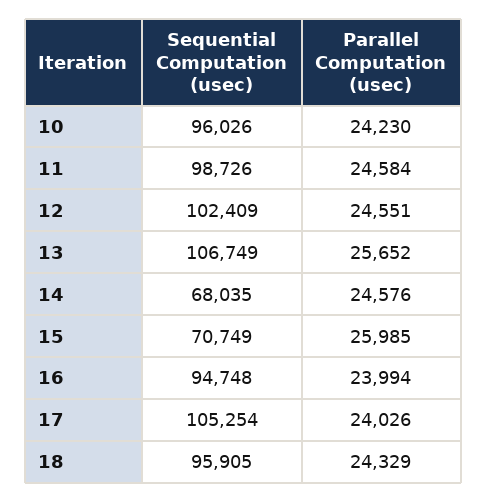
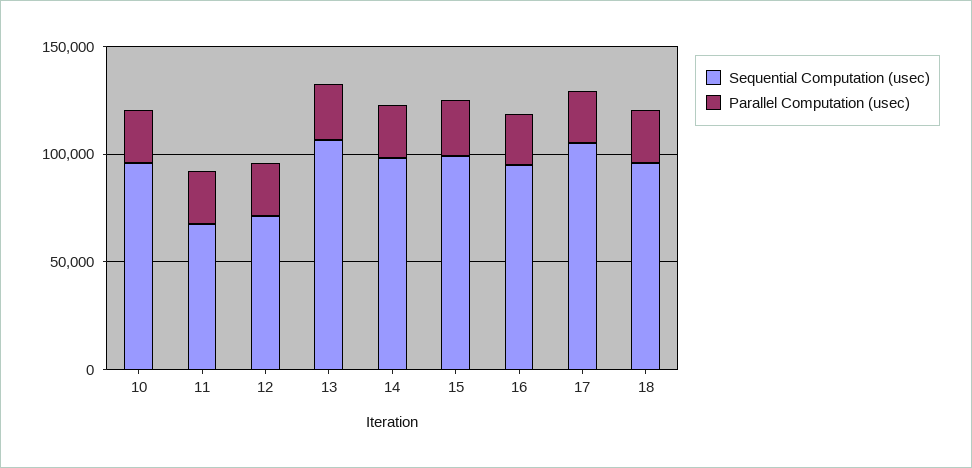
Sequential Computation (usec), 11: 98726 -> 70000
Sequential Computation (usec), 12: 102409 -> 70000
Sequential Computation (usec), 14: 68035 -> 100000
Sequential Computation (usec), 15: 70749 -> 100000

